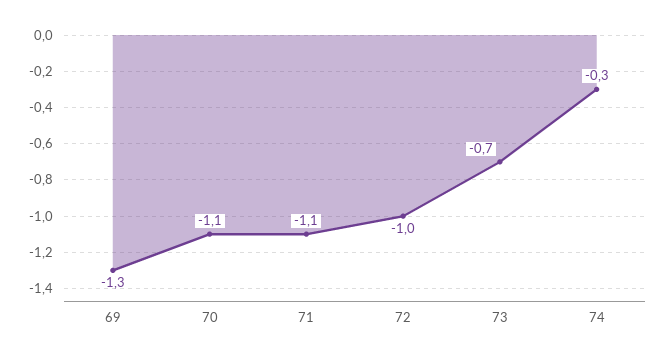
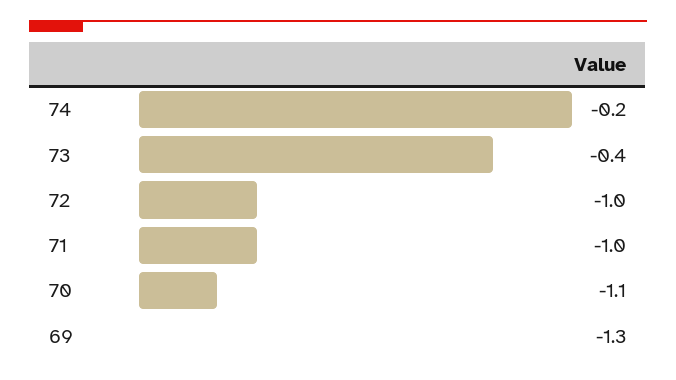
71: -1.1 -> -1
73: -0.7 -> -0.4
74: -0.3 -> -0.2

